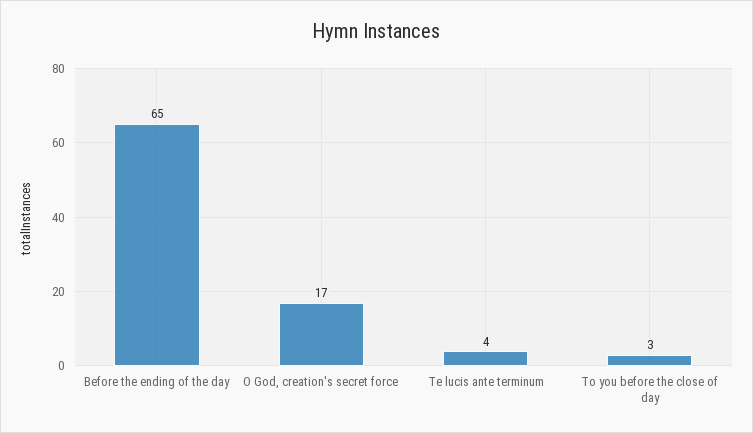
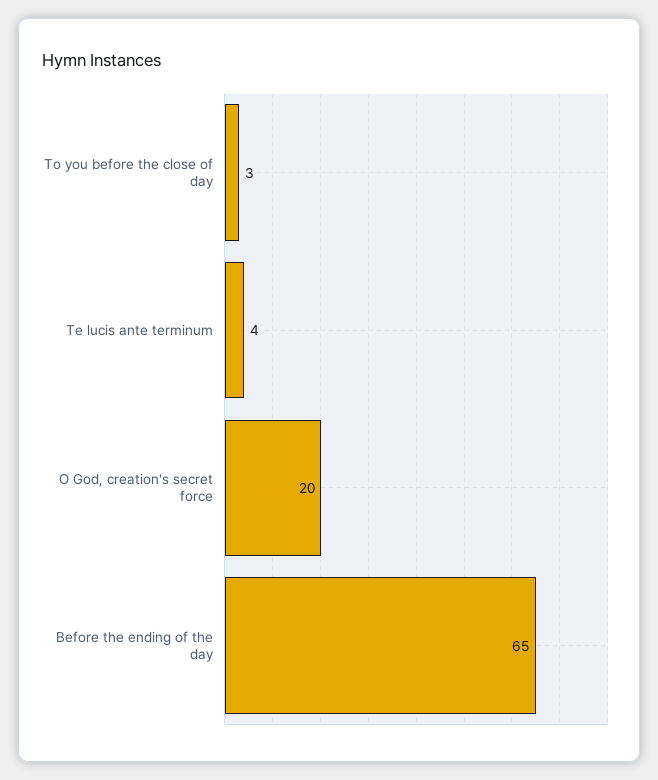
O God, creation's secret force: 17 -> 20

